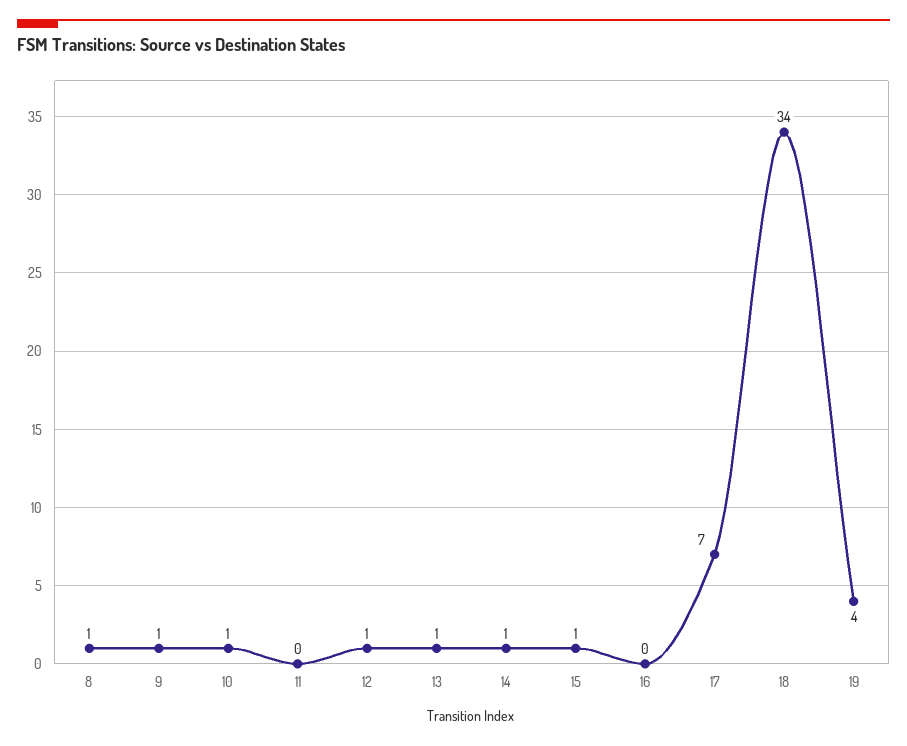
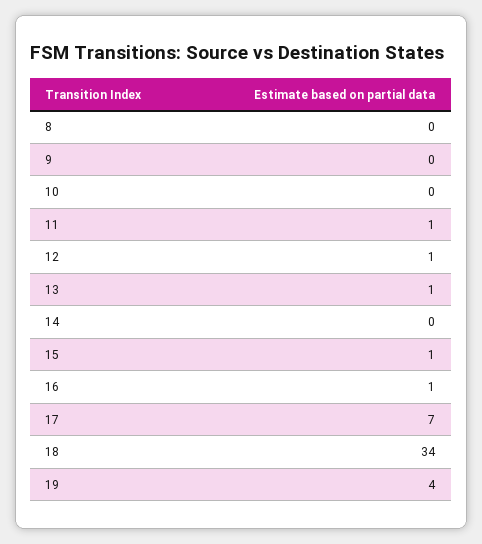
8: 1 -> 0
9: 1 -> 0
10: 1 -> 0
11: 0 -> 1
14: 1 -> 0
16: 0 -> 1

